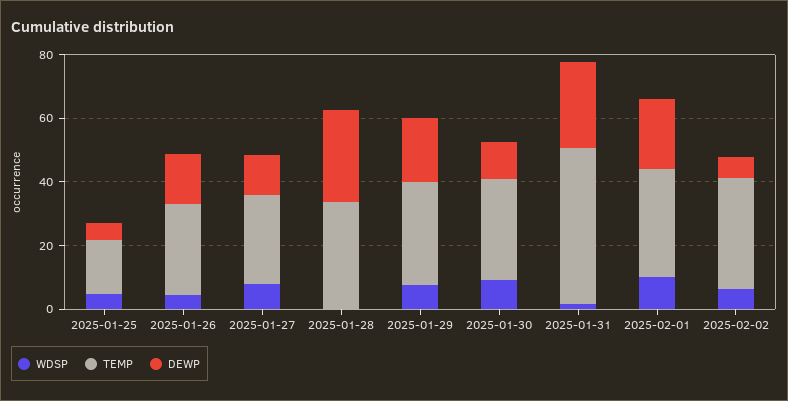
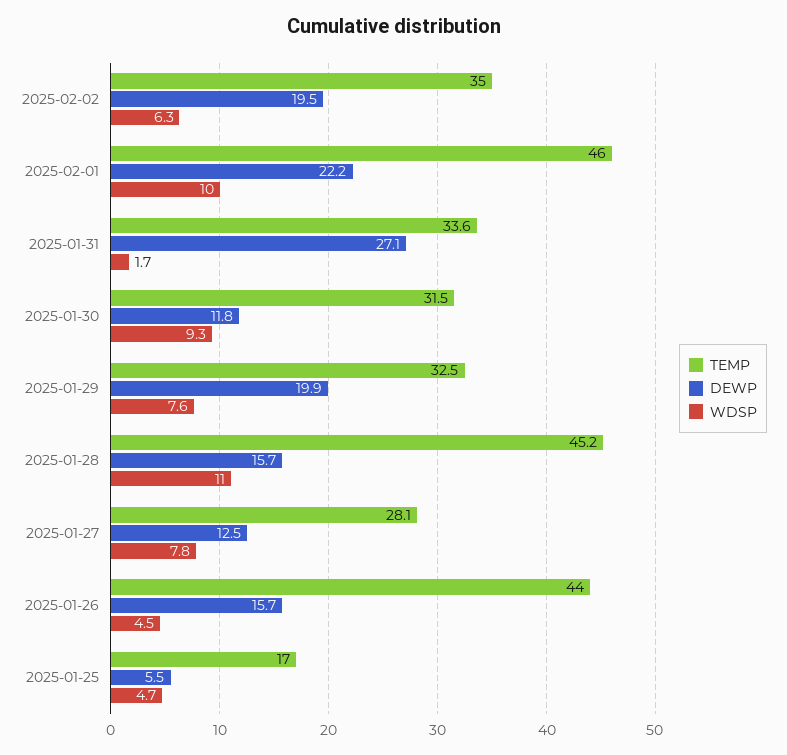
TEMP, 2025-01-26: 30 -> 44
WDSP, 2025-01-28: 0 -> 11
TEMP, 2025-01-28: 35 -> 45.2
DEWP, 2025-01-28: 30 -> 15.7
TEMP, 2025-01-31: 50 -> 33.6
TEMP, 2025-02-01: 35 -> 46
DEWP, 2025-02-02: 5 -> 19.5

